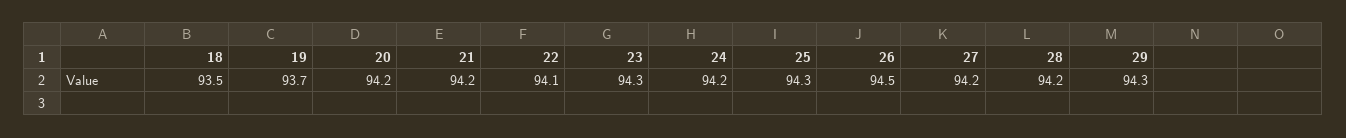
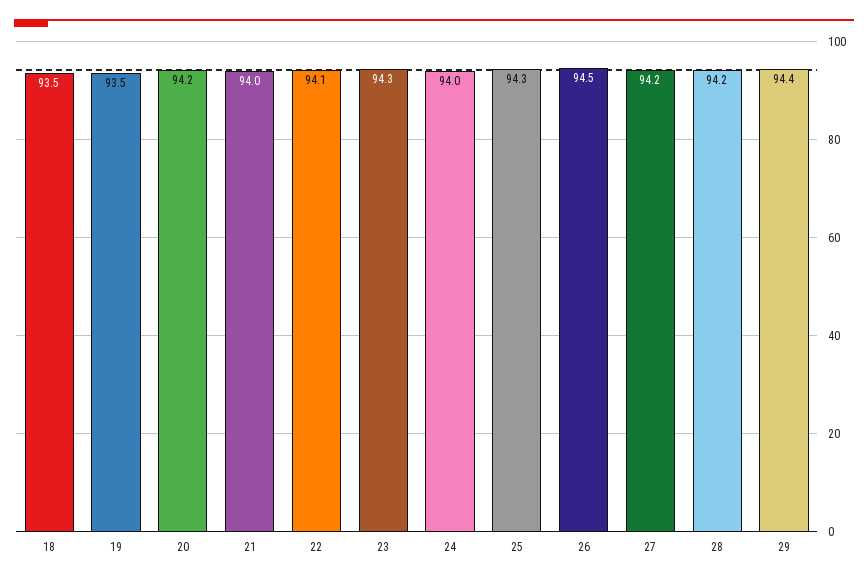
19: 93.7 -> 93.5
21: 94.2 -> 94
24: 94.2 -> 94
29: 94.3 -> 94.4

